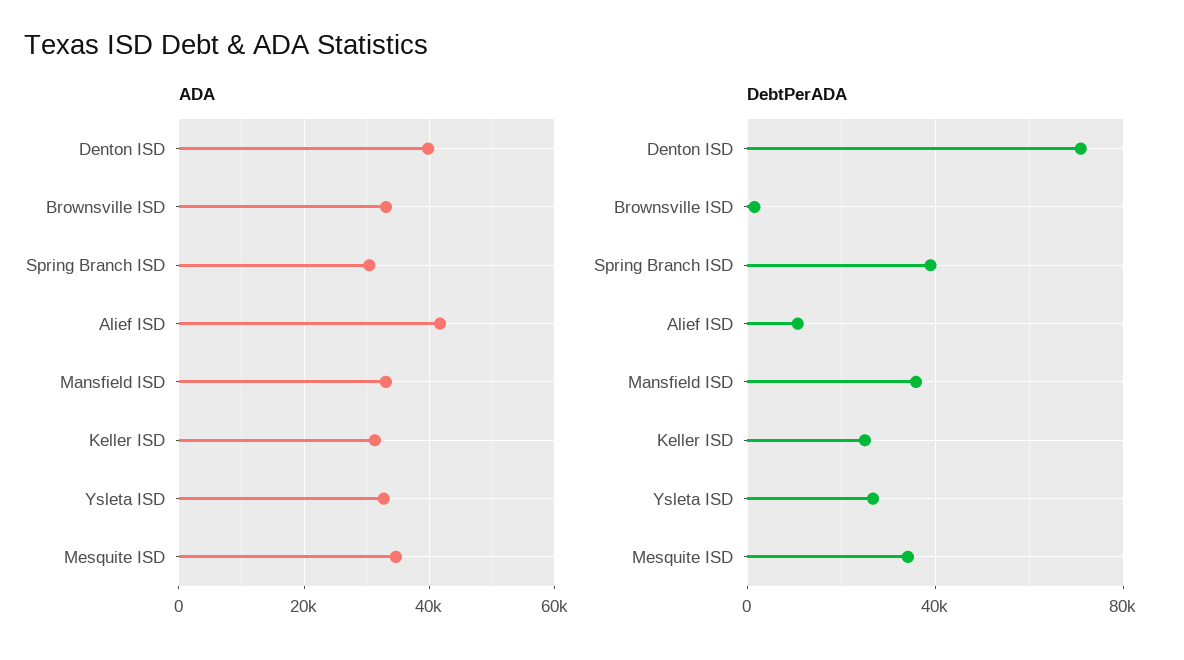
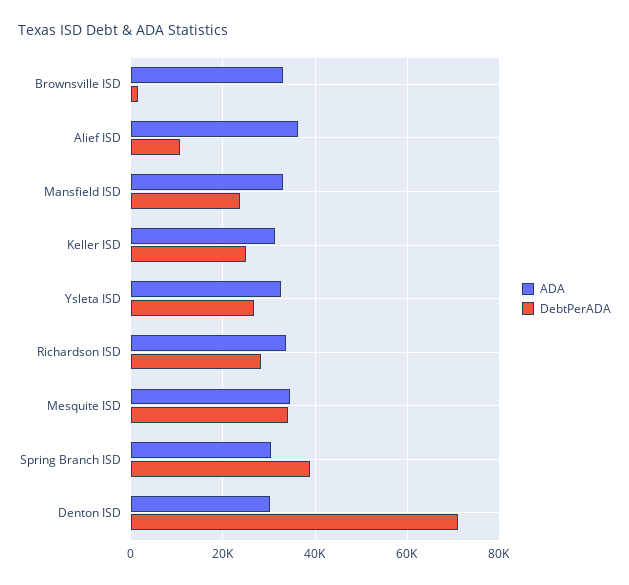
ADA, Denton ISD: 40000 -> 30000
ADA, Alief ISD: 42000 -> 36000
DebtPerADA, Mansfield ISD: 35000 -> 24000
ADA, Richardson ISD: none -> 34000
DebtPerADA, Richardson ISD: none -> 28000

